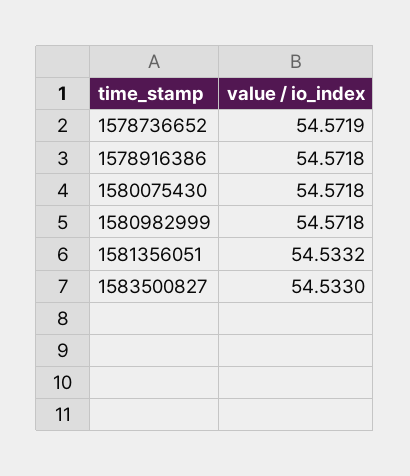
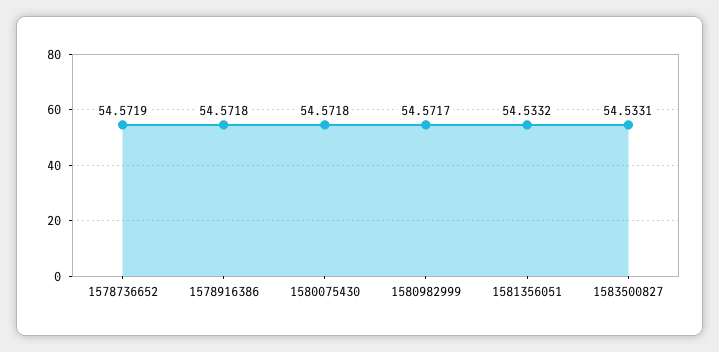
1580982999: 54.5718 -> 54.5717
1583500827: 54.533 -> 54.5331

